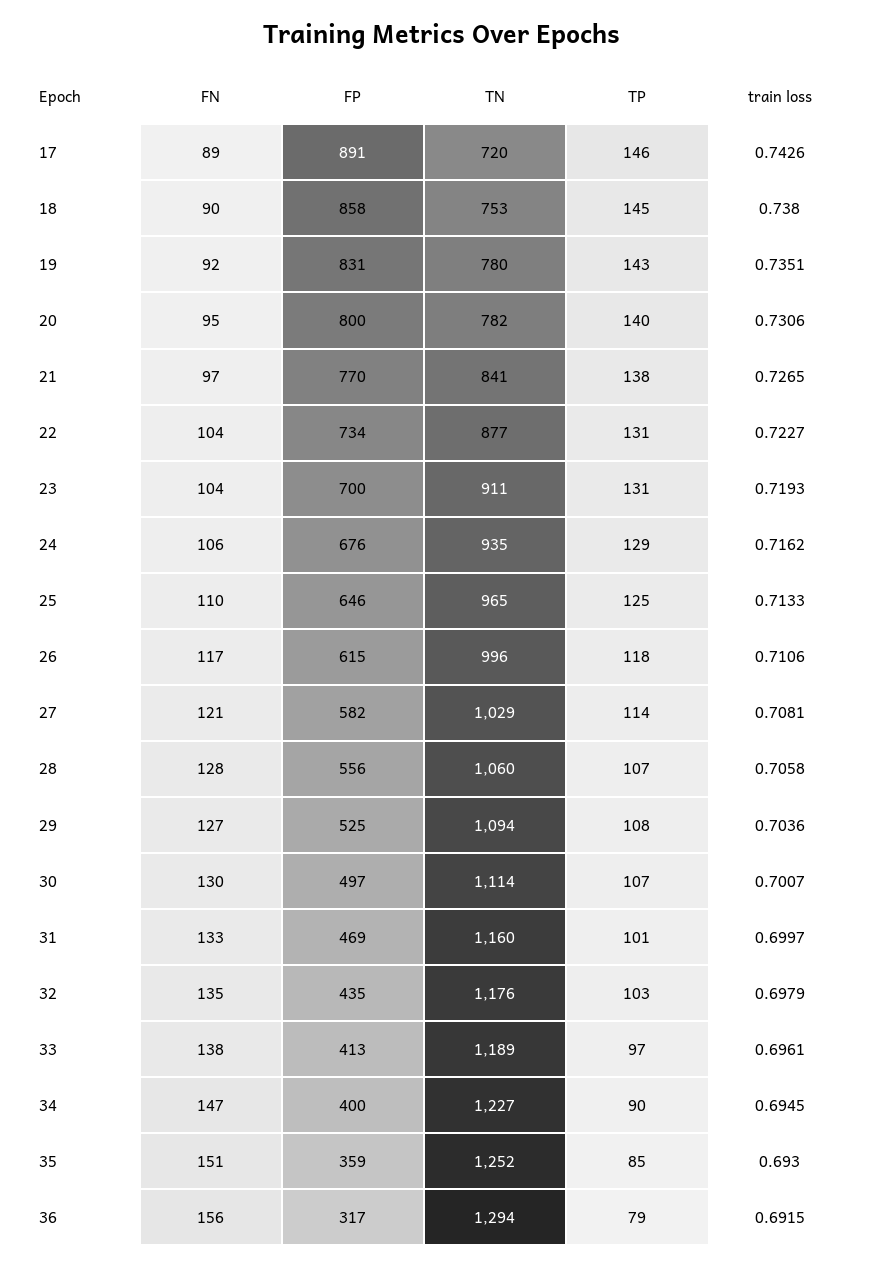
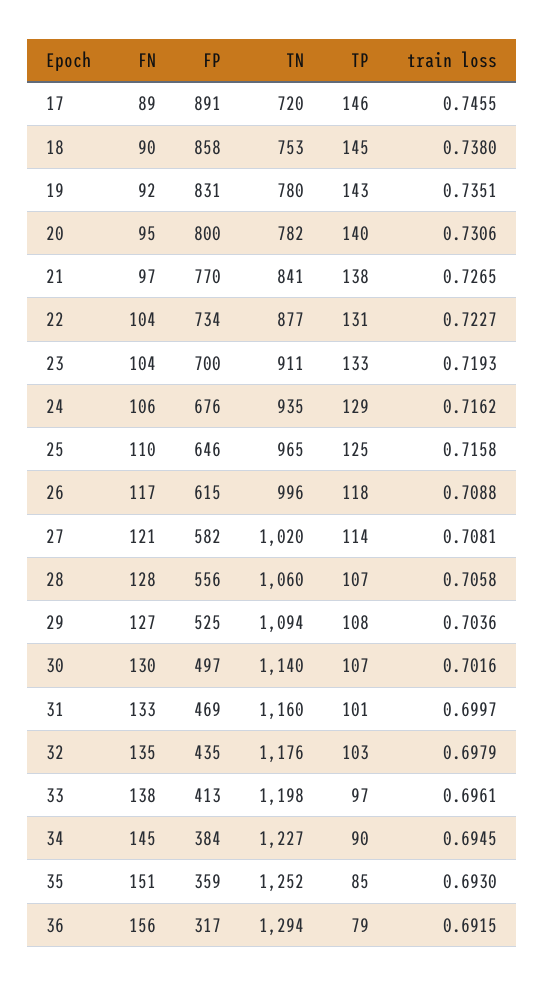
train loss, 17: 0.7426 -> 0.7455
TP, 23: 131 -> 133
train loss, 25: 0.7133 -> 0.7158
train loss, 26: 0.7106 -> 0.7088
TN, 27: 1029 -> 1020
TN, 30: 1114 -> 1140
train loss, 30: 0.7007 -> 0.7016
TN, 33: 1189 -> 1198
FN, 34: 147 -> 145
FP, 34: 400 -> 384

